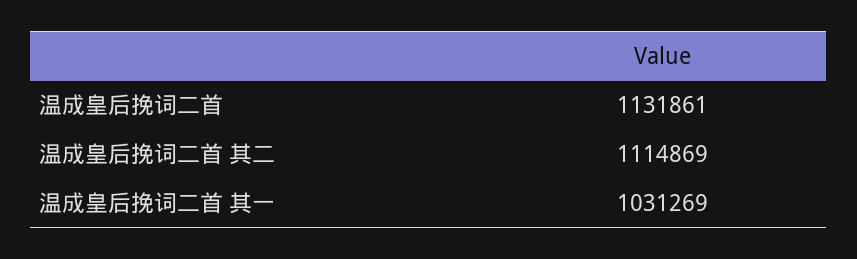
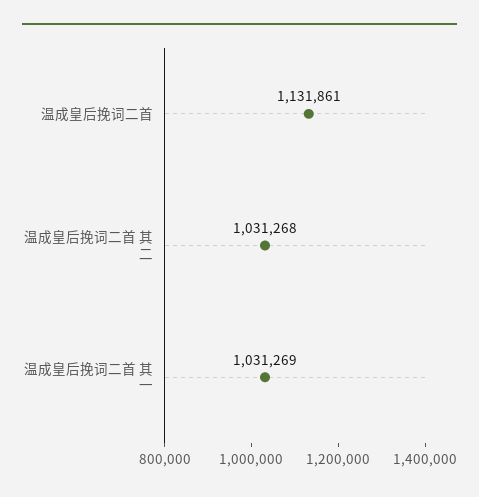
温成皇后挽词二首 其二: 1114869 -> 1031268

